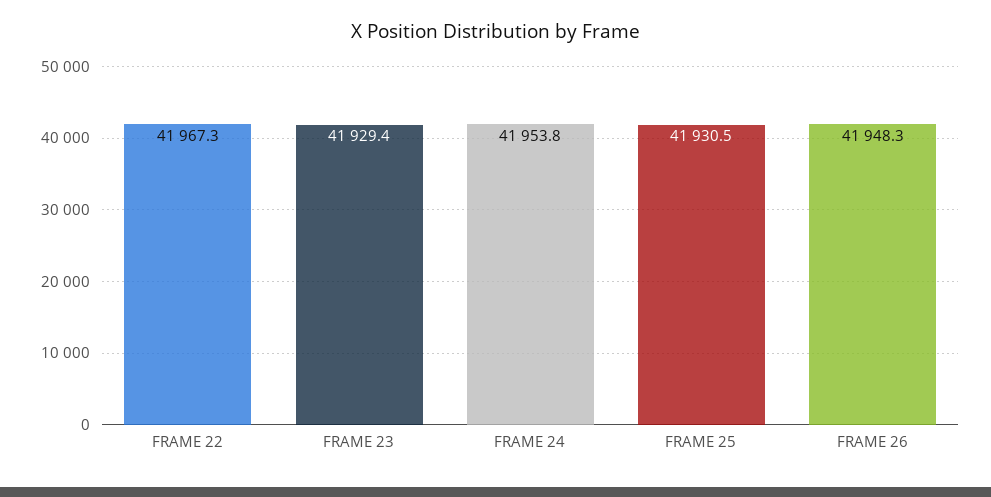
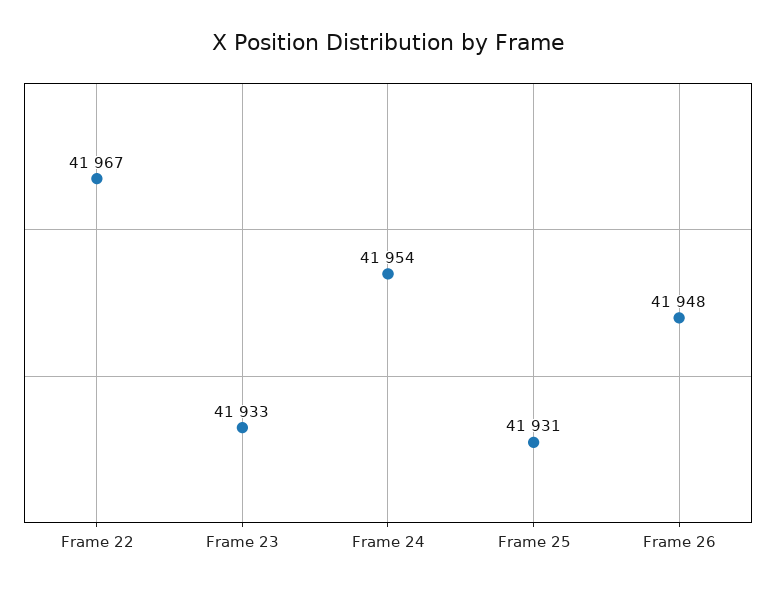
FRAME 23: 41929.4 -> 41933

